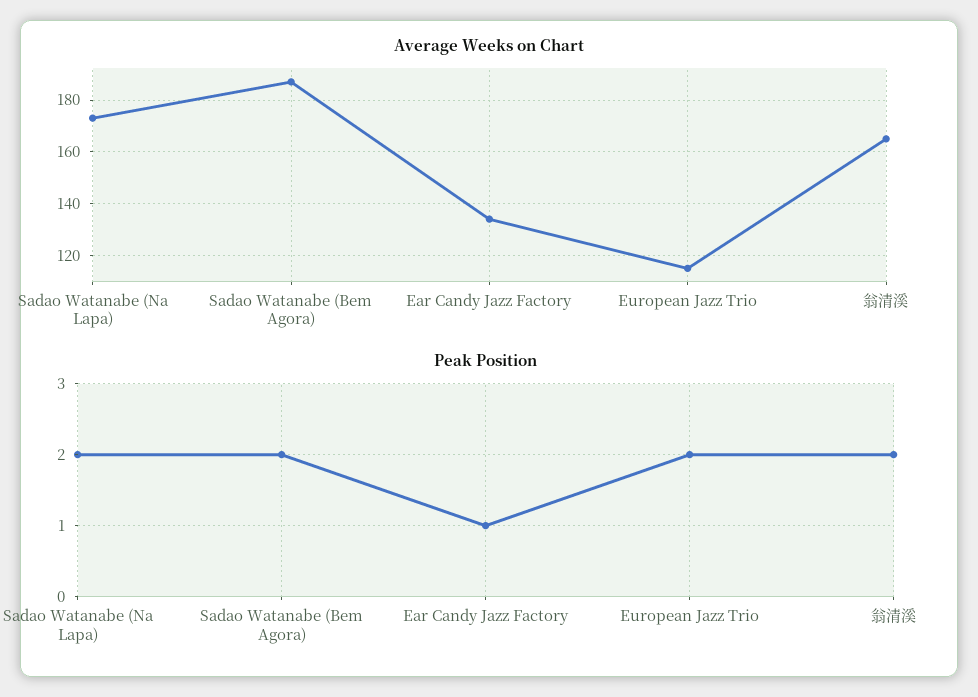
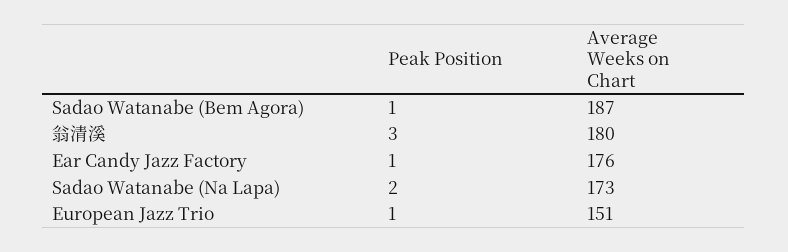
Average Weeks on Chart, Ear Candy Jazz Factory: 135 -> 176
Average Weeks on Chart, European Jazz Trio: 115 -> 151
Average Weeks on Chart, 翁清溪: 165 -> 180
Peak Position, Sadao Watanabe (Bem Agora): 2 -> 1
Peak Position, European Jazz Trio: 2 -> 1
Peak Position, 翁清溪: 2 -> 3

